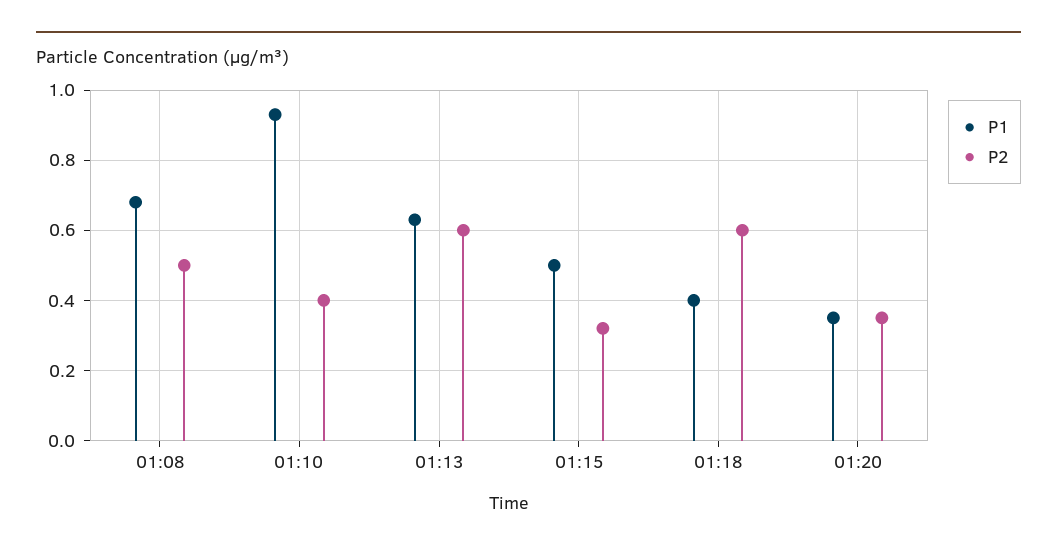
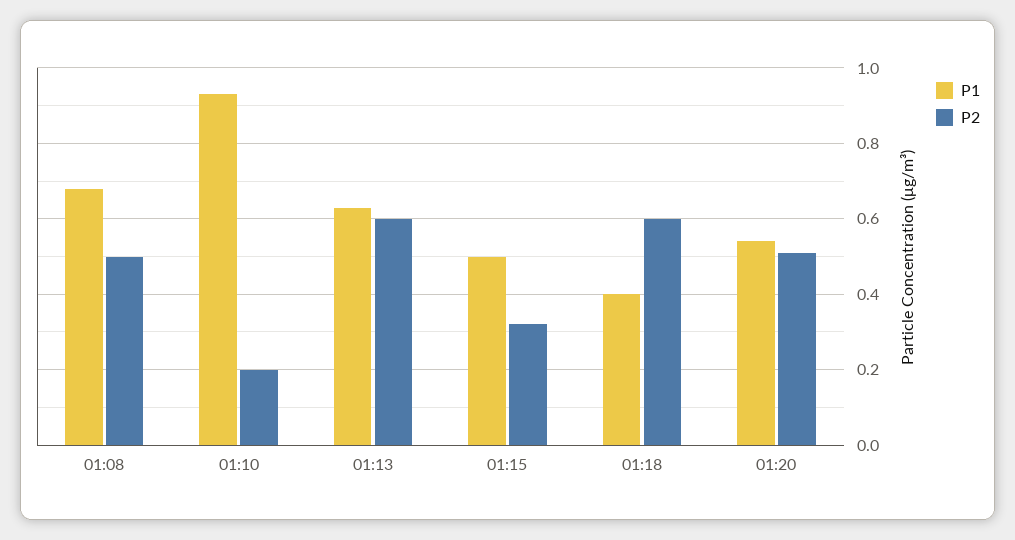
P2, 01:10: 0.4 -> 0.2
P1, 01:20: 0.35 -> 0.55
P2, 01:20: 0.35 -> 0.5

